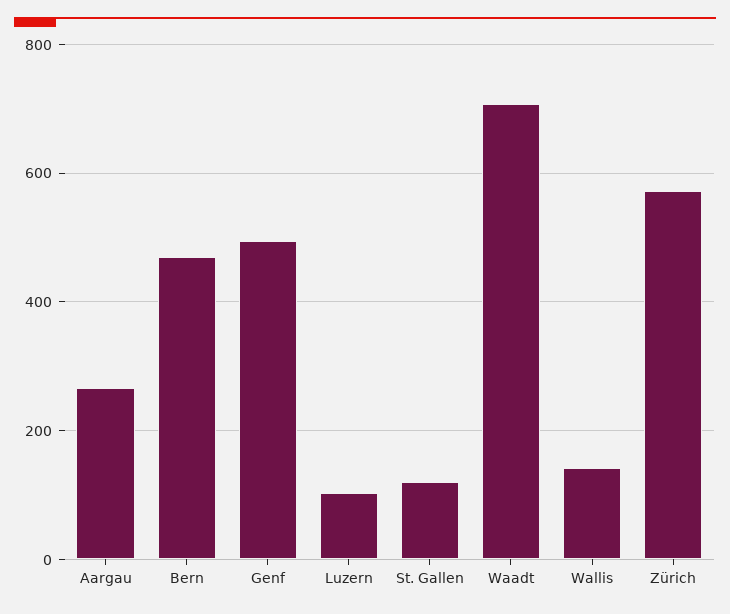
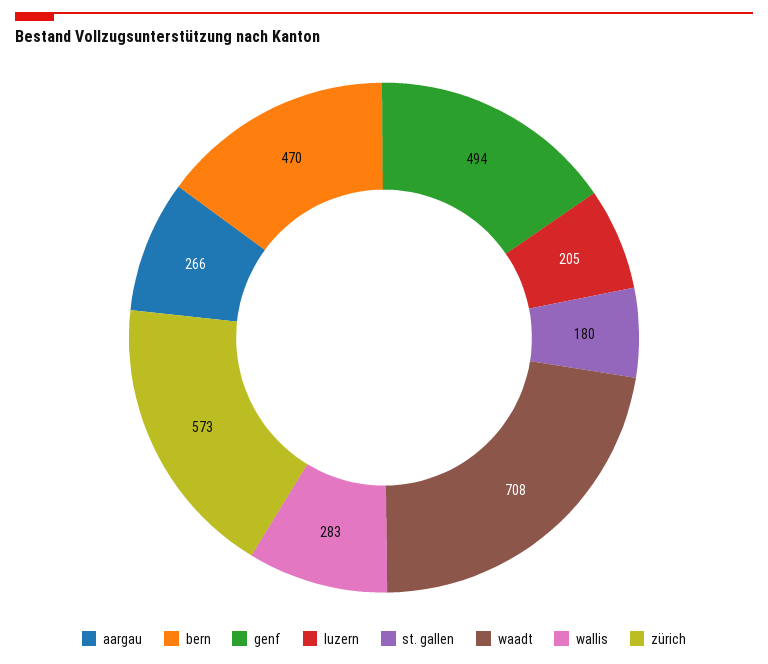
Luzern: 100 -> 205
St. Gallen: 120 -> 180
Wallis: 140 -> 283

